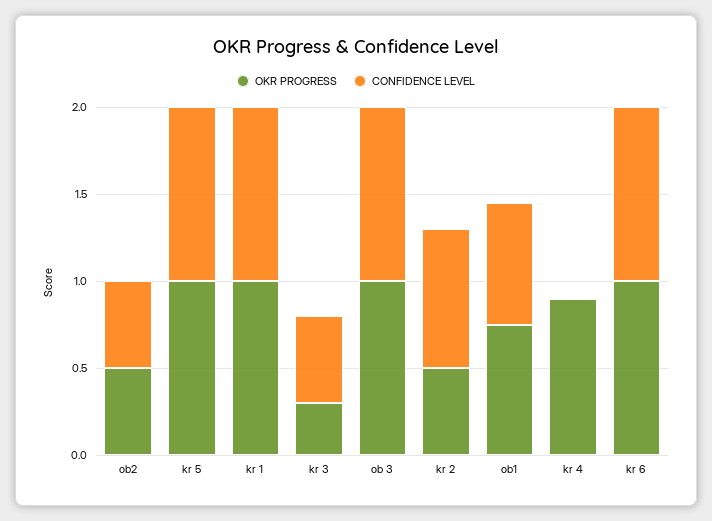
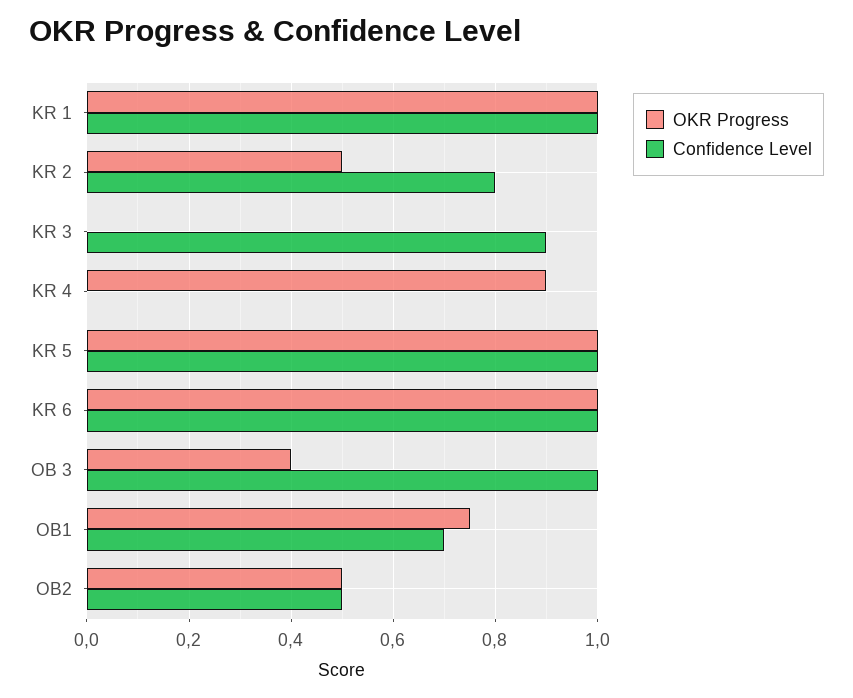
OKR PROGRESS, kr 3: 0.3 -> 0
CONFIDENCE LEVEL, kr 3: 0.5 -> 0.9
OKR PROGRESS, ob 3: 1 -> 0.4

